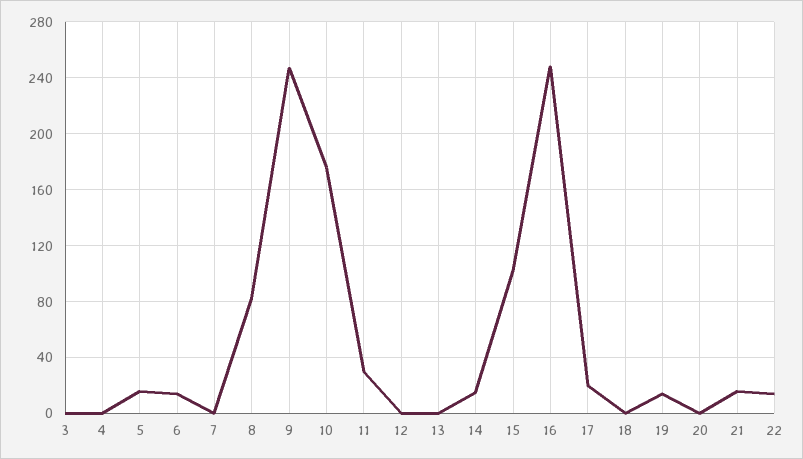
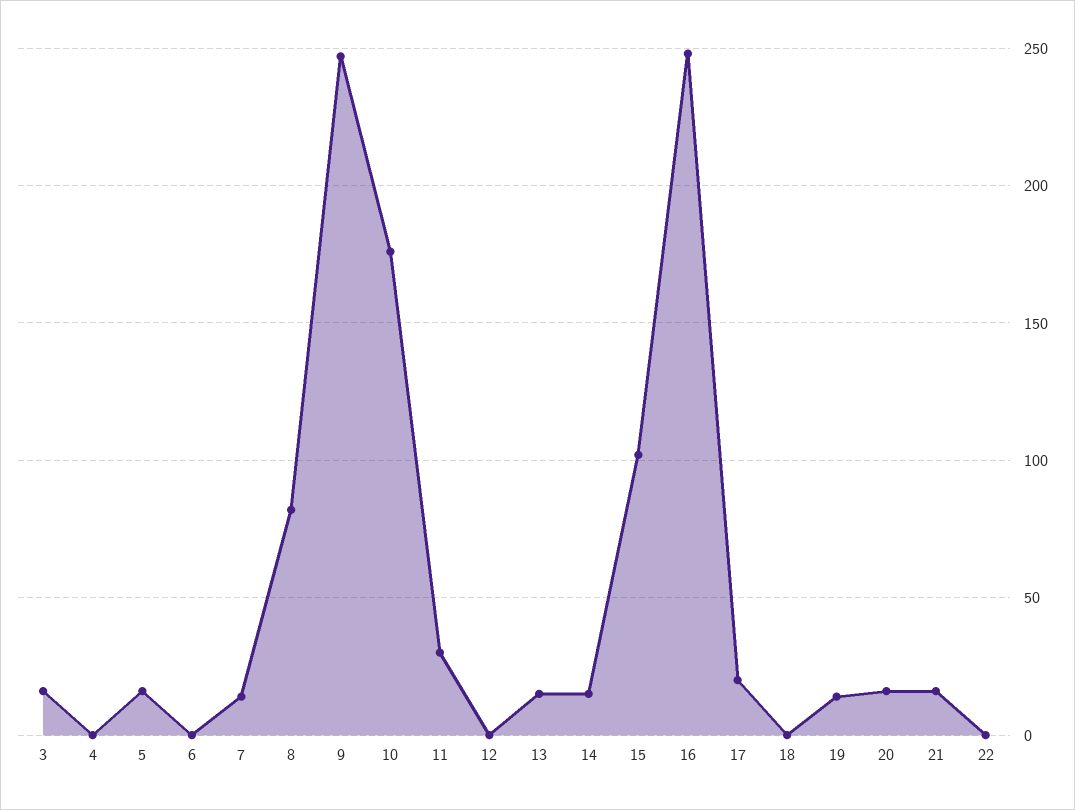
3: 0 -> 15
6: 15 -> 0
7: 0 -> 15
13: 0 -> 15
20: 0 -> 15
22: 15 -> 0

